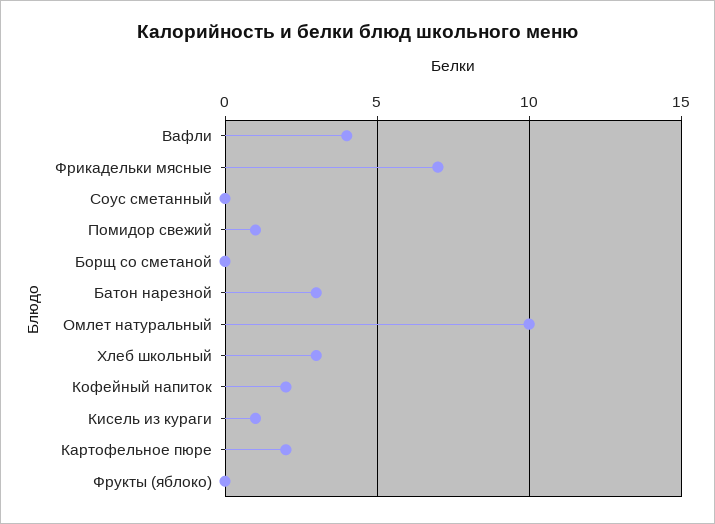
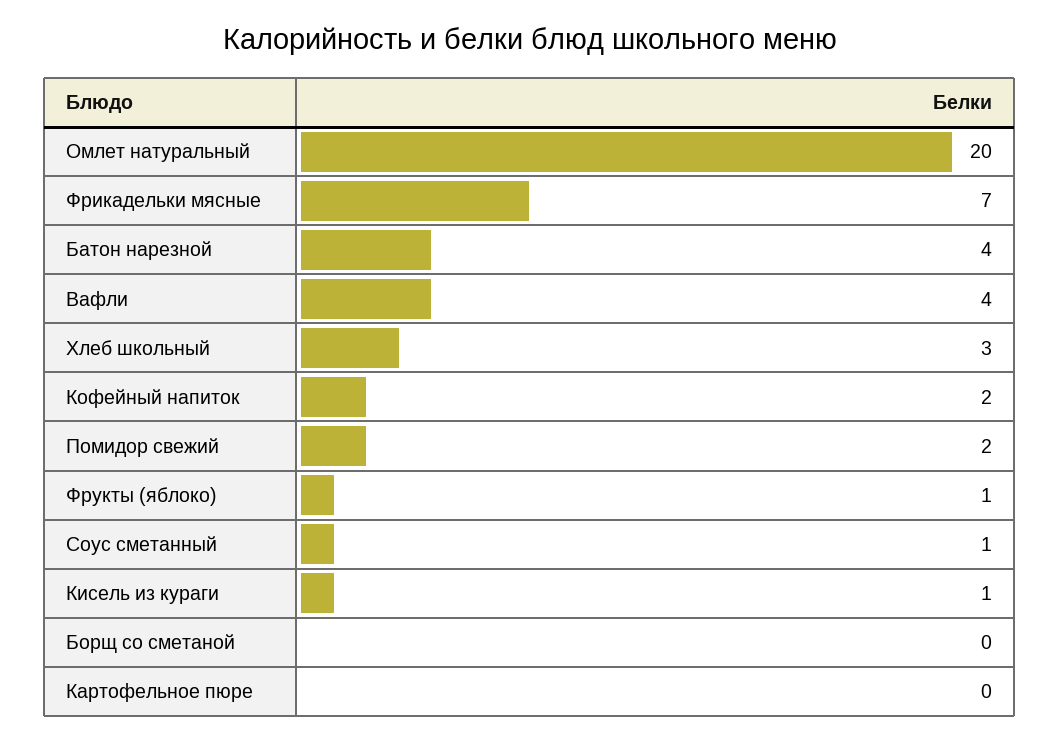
Соус сметанный: 0 -> 1
Помидор свежий: 1 -> 2
Батон нарезной: 3 -> 4
Омлет натуральный: 10 -> 20
Картофельное пюре: 2 -> 0
Фрукты (яблоко): 0 -> 1

